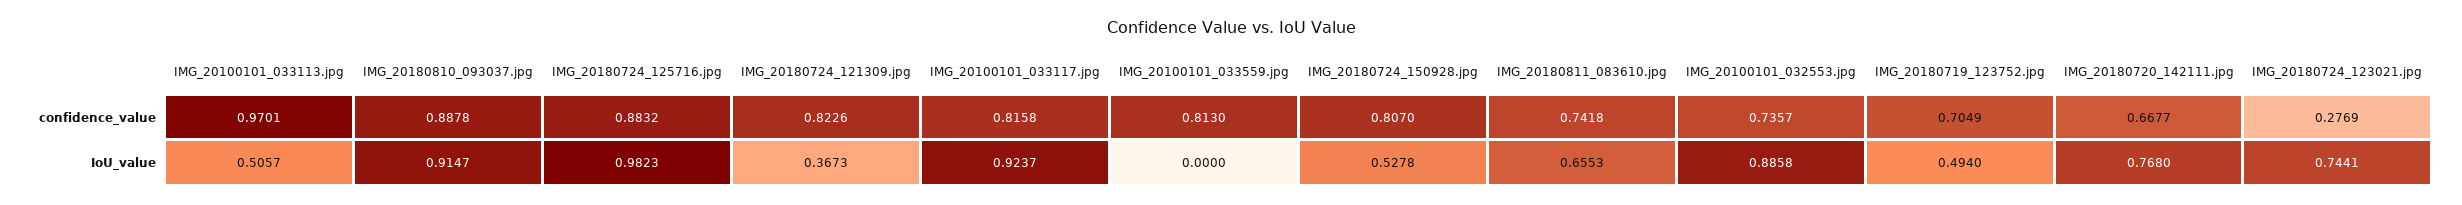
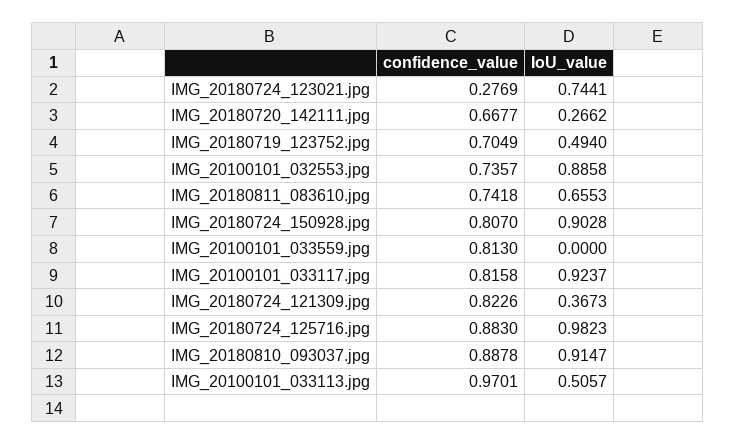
IMG_20180724_125716.jpg, confidence_value: 0.8832 -> 0.883
IMG_20180724_150928.jpg, IoU_value: 0.5278 -> 0.9028
IMG_20180720_142111.jpg, IoU_value: 0.768 -> 0.2662

